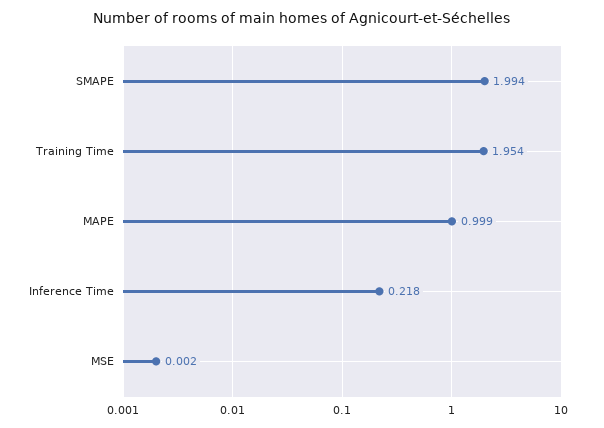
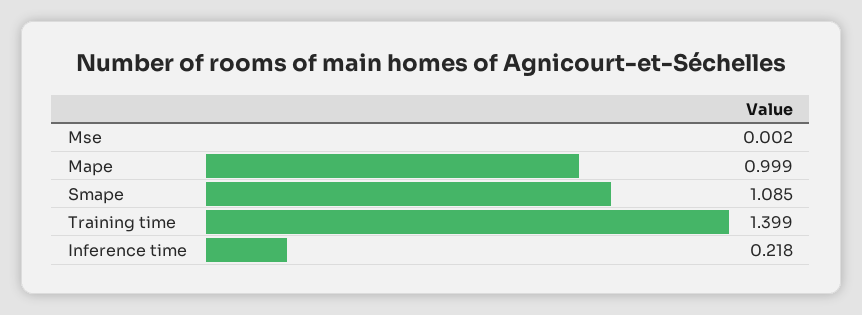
SMAPE: 1.994 -> 1.085
Training Time: 1.954 -> 1.399

